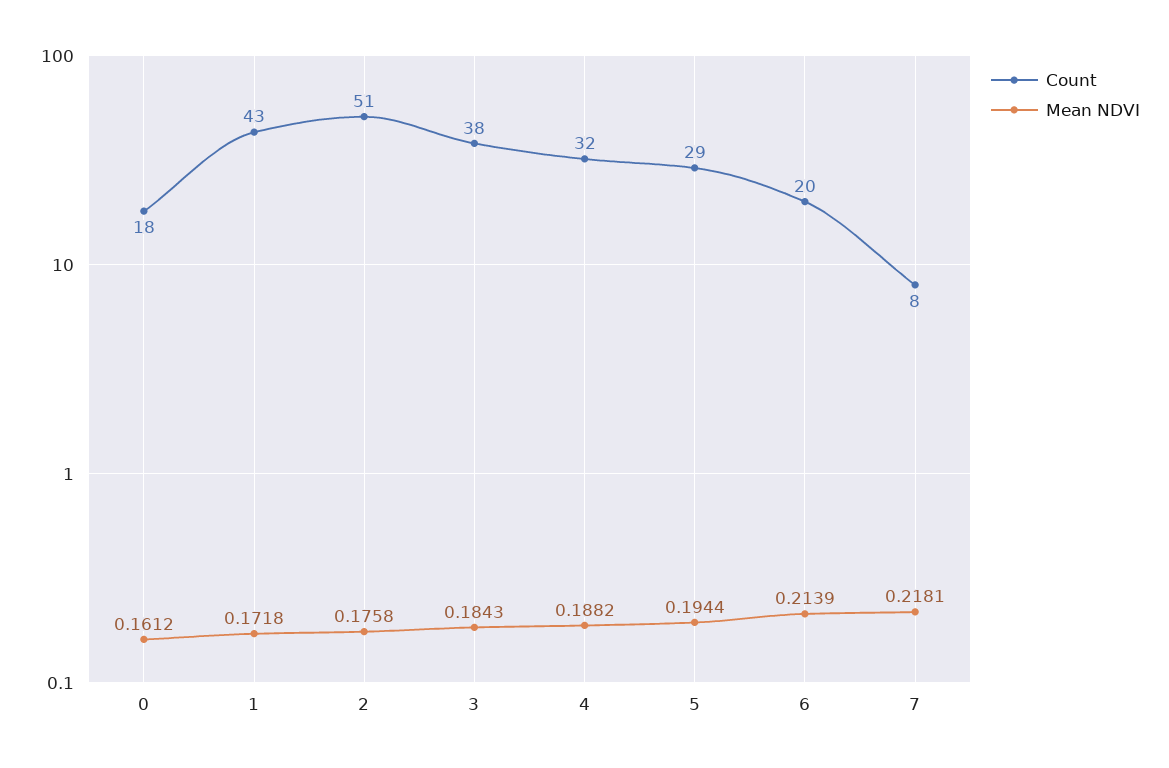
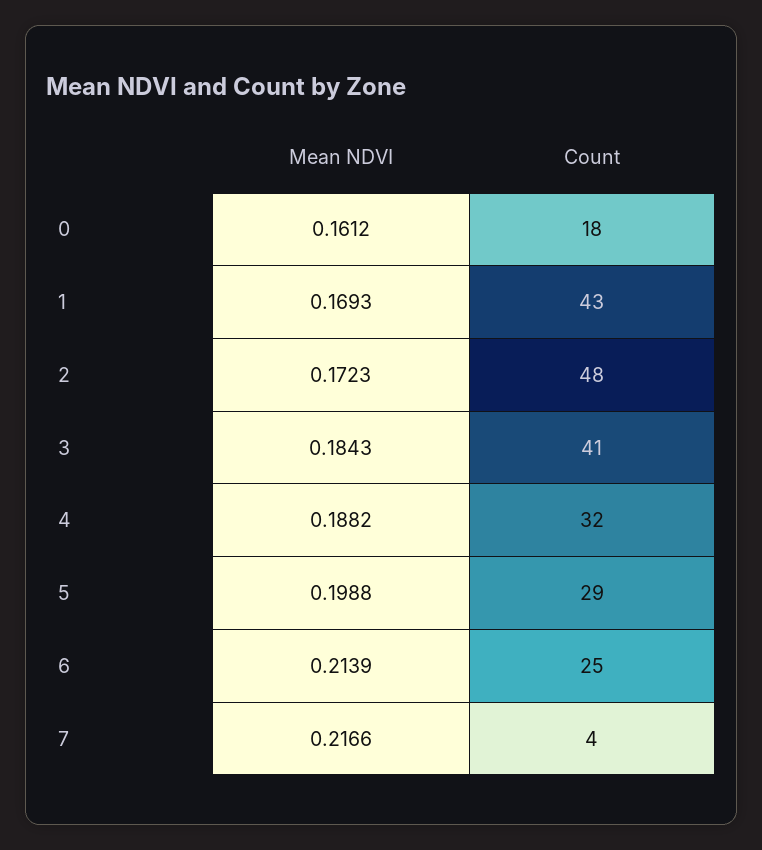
Mean NDVI, 1: 0.1718 -> 0.1693
Count, 2: 51 -> 48
Mean NDVI, 2: 0.1758 -> 0.1723
Count, 3: 38 -> 41
Mean NDVI, 5: 0.1944 -> 0.1988
Count, 6: 20 -> 25
Count, 7: 8 -> 4
Mean NDVI, 7: 0.2181 -> 0.2166

